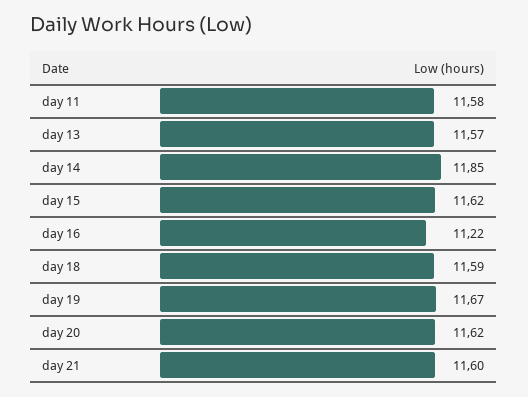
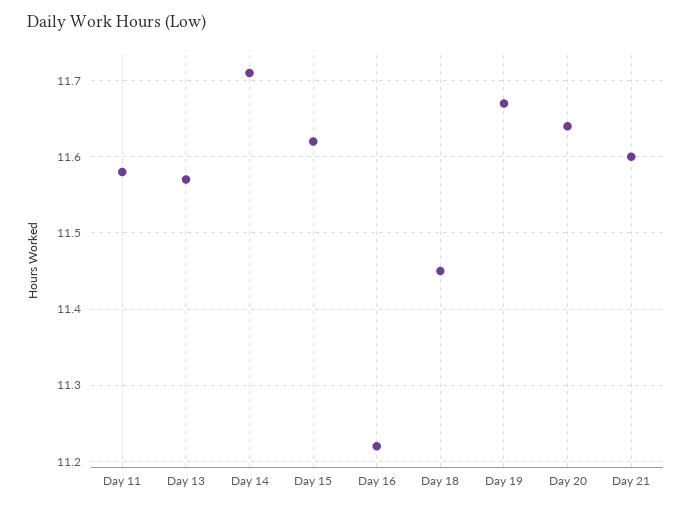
day 14: 11.85 -> 11.71
day 18: 11.59 -> 11.45
day 20: 11.62 -> 11.64

